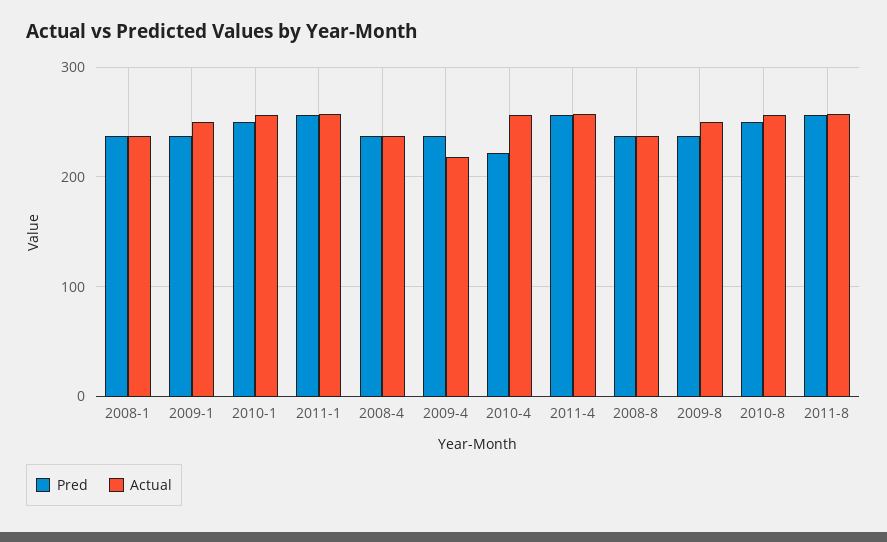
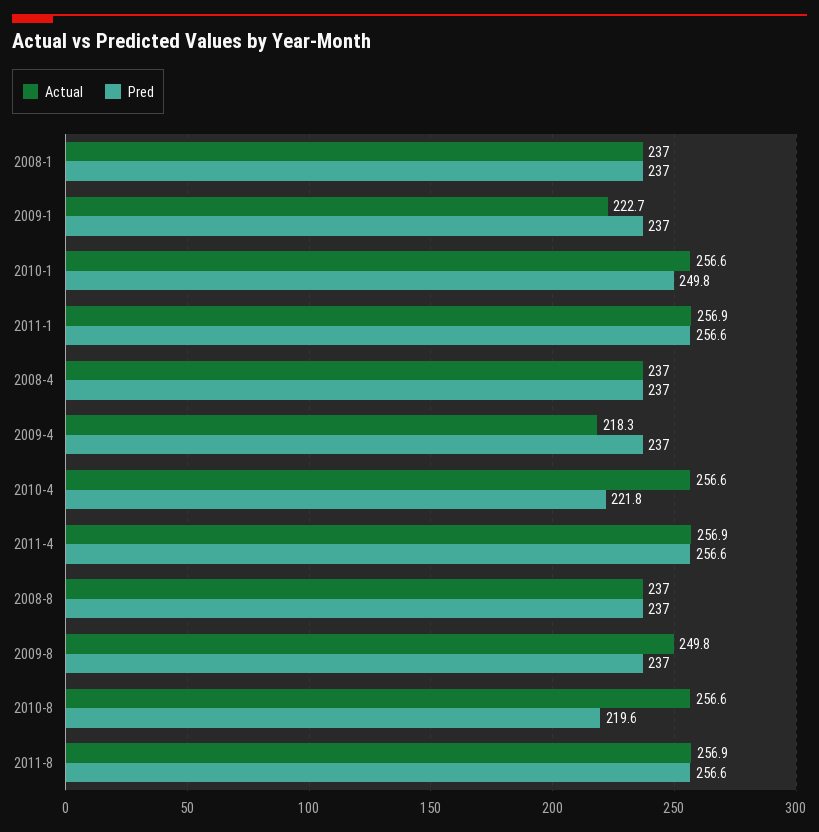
Actual, 2009-1: 250 -> 222.7
Pred, 2010-8: 250 -> 219.6

